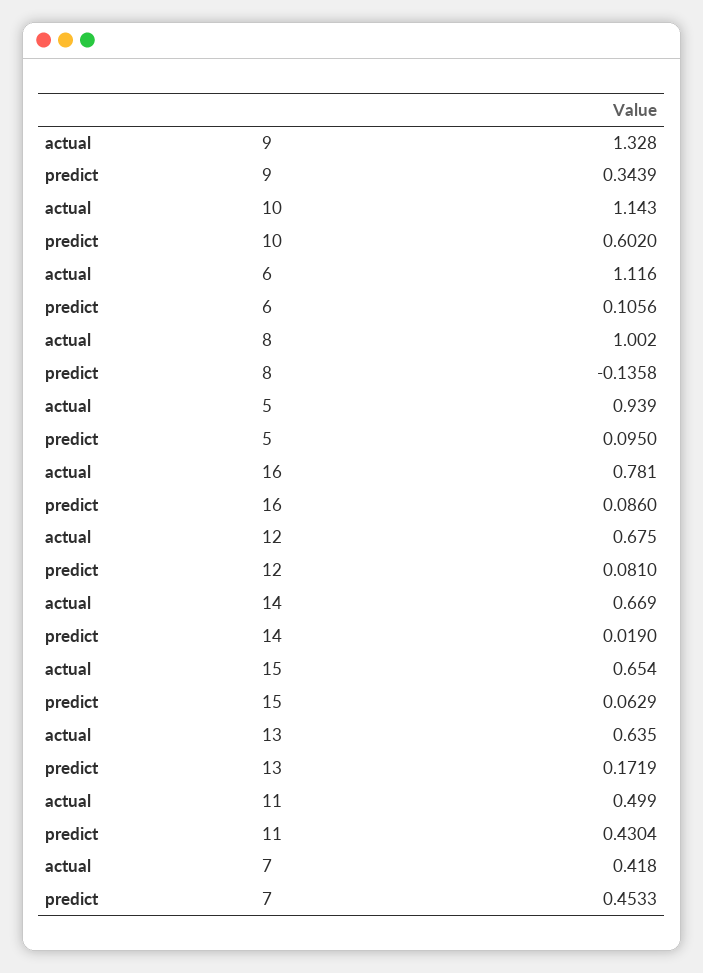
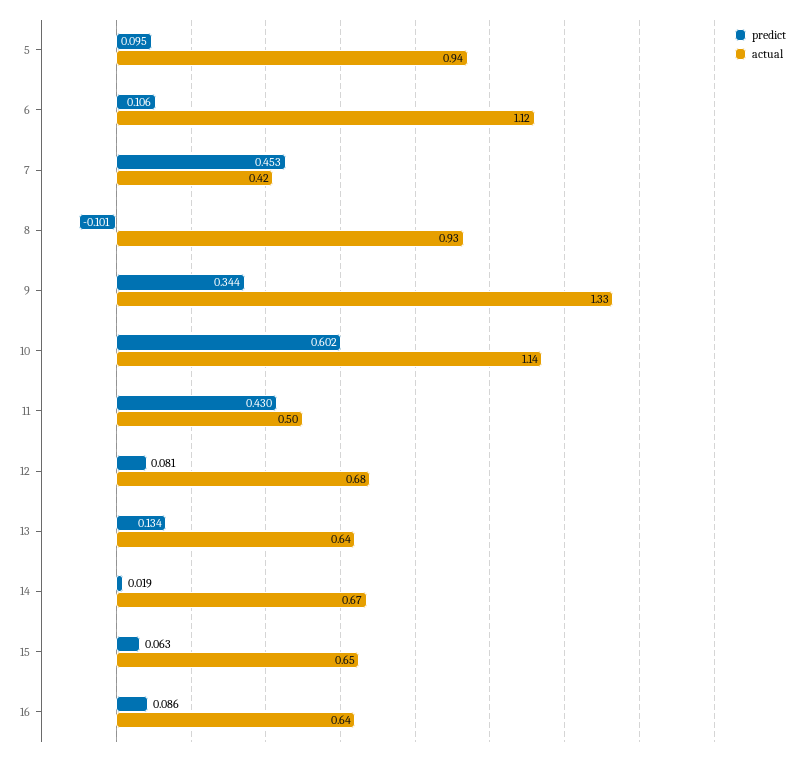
actual, 8: 1.002 -> 0.93
predict, 8: -0.1358 -> -0.101
actual, 16: 0.781 -> 0.64
predict, 13: 0.1719 -> 0.134

